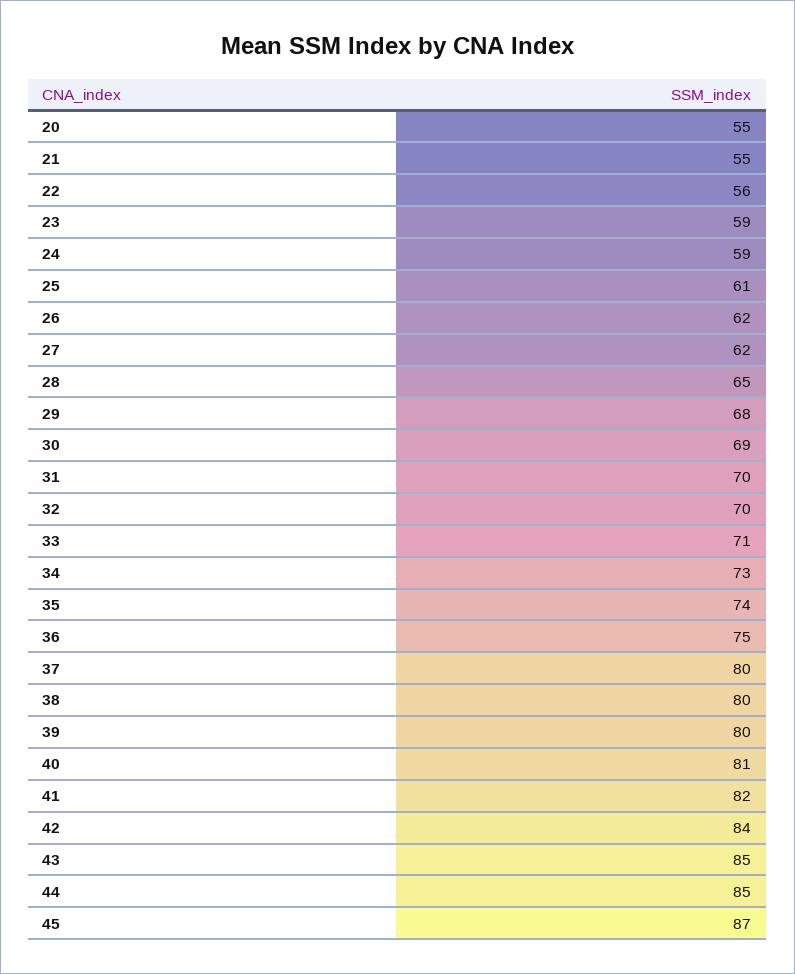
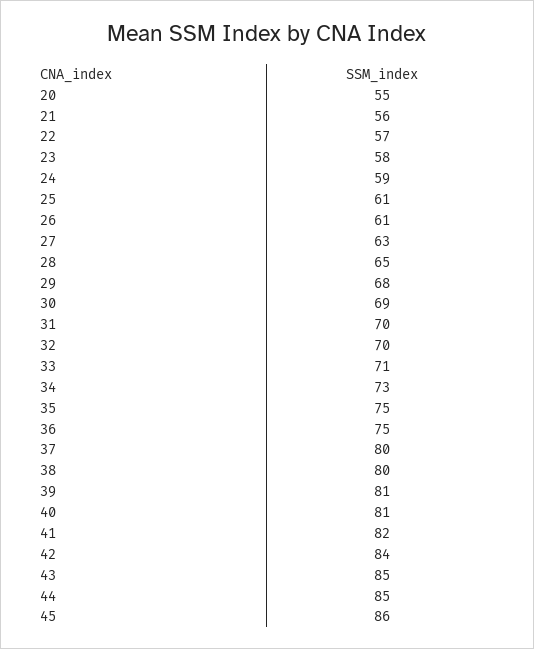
21: 55 -> 56
22: 56 -> 57
23: 59 -> 58
26: 62 -> 61
27: 62 -> 63
35: 74 -> 75
39: 80 -> 81
45: 87 -> 86

